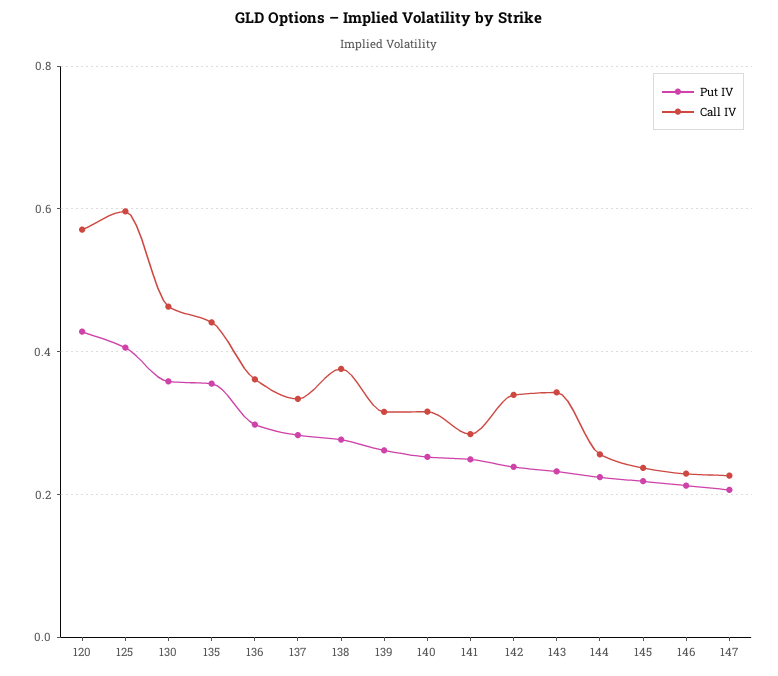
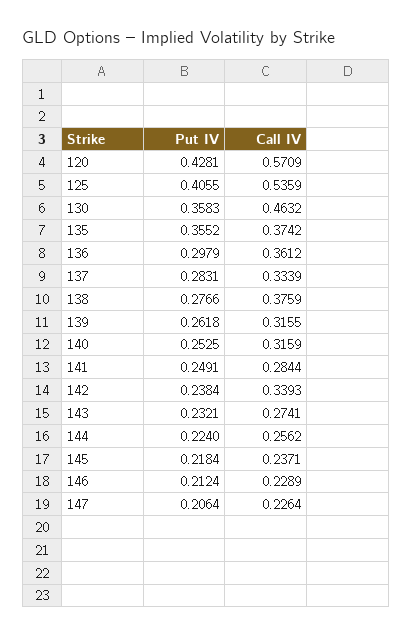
Call IV, 125: 0.6 -> 0.5359
Call IV, 135: 0.44 -> 0.3742
Call IV, 143: 0.34 -> 0.2741

